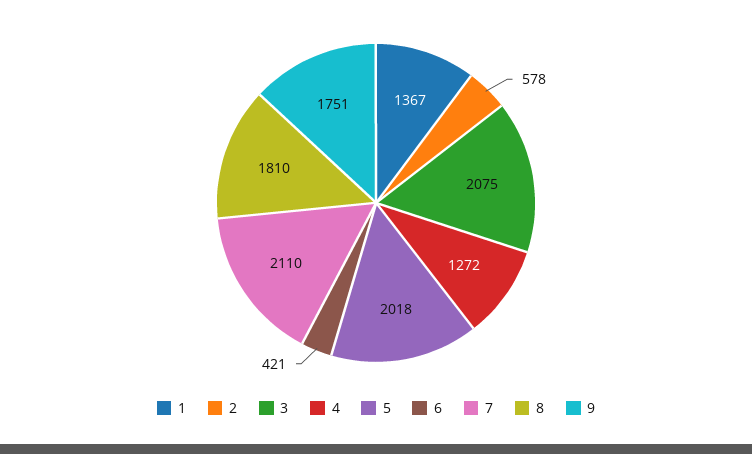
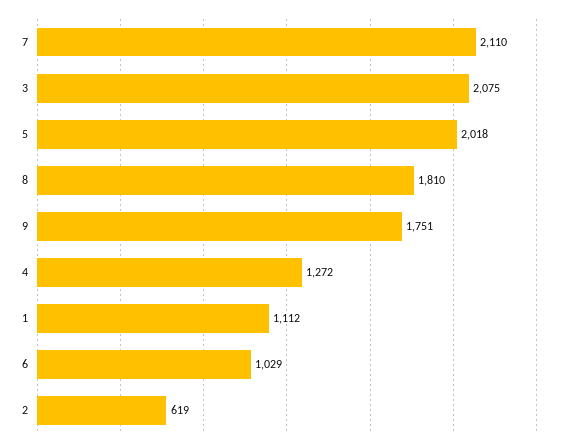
1: 1367 -> 1112
2: 578 -> 619
6: 421 -> 1029

